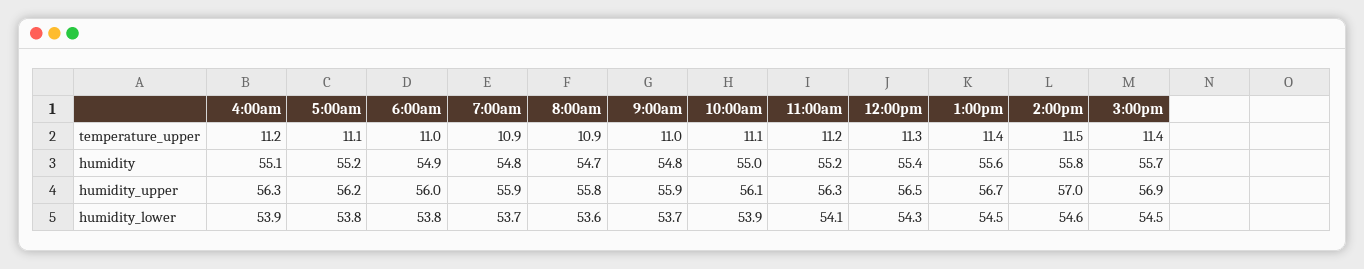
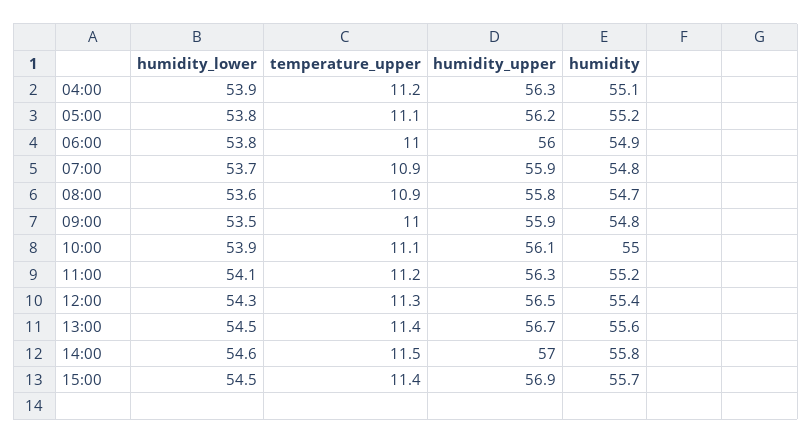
9:00am, humidity_lower: 53.7 -> 53.5

